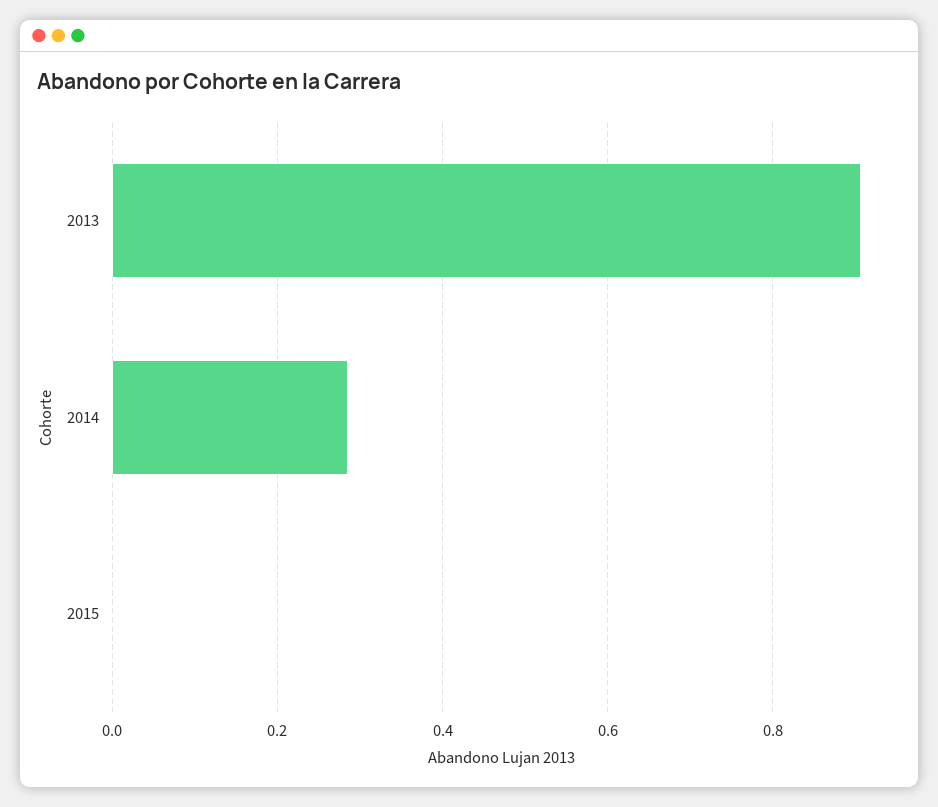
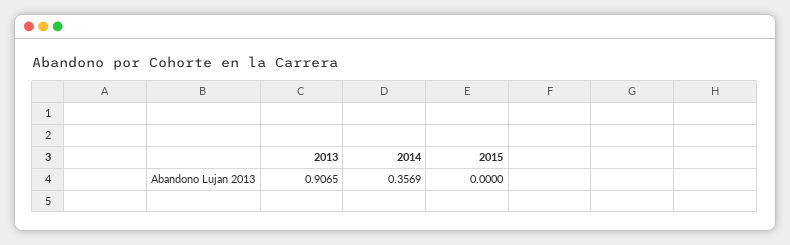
2014: 0.28 -> 0.3569

